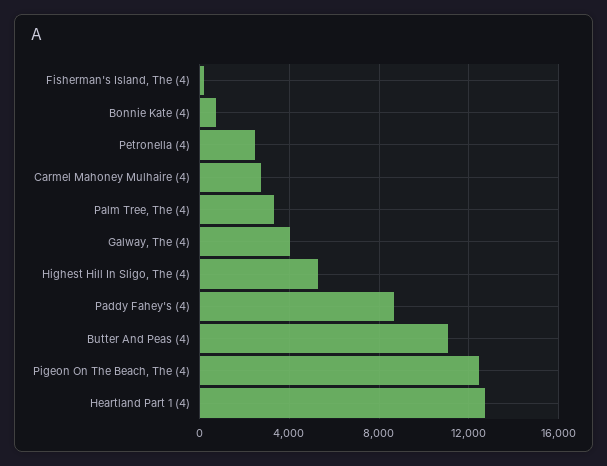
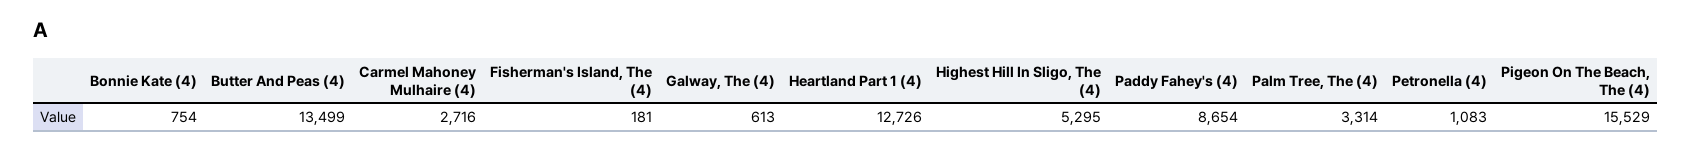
Petronella (4): 2500 -> 1083
Galway, The (4): 4000 -> 613
Butter And Peas (4): 11000 -> 13499
Pigeon On The Beach, The (4): 12500 -> 15529

